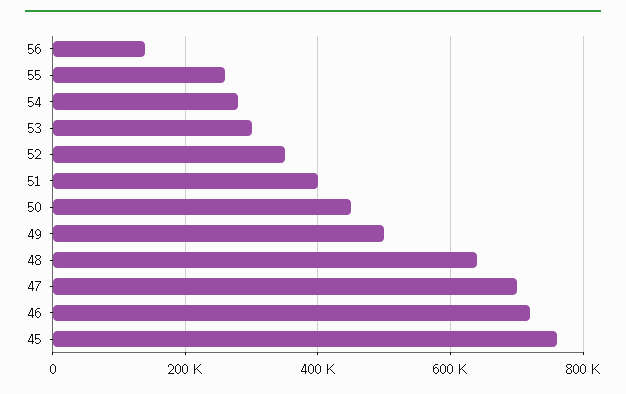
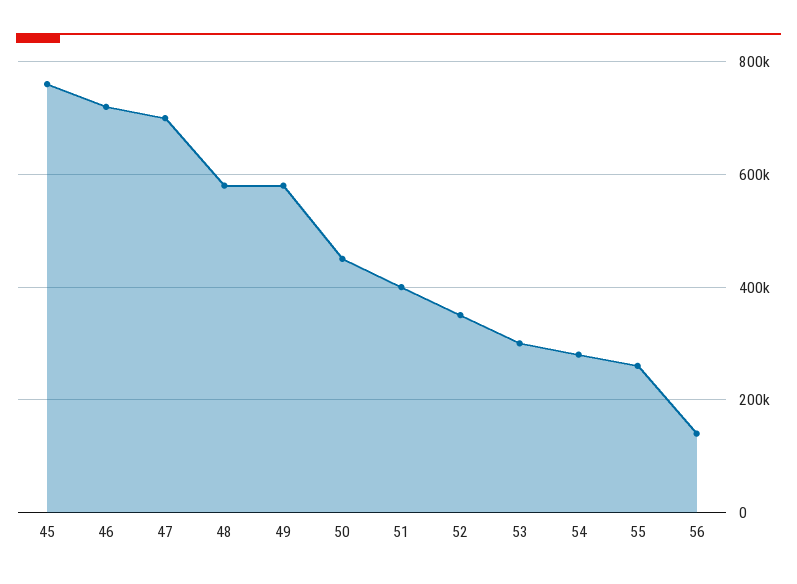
49: 500000 -> 580000
48: 640000 -> 580000

